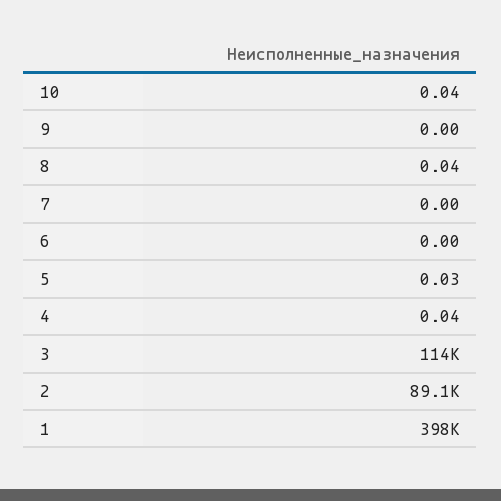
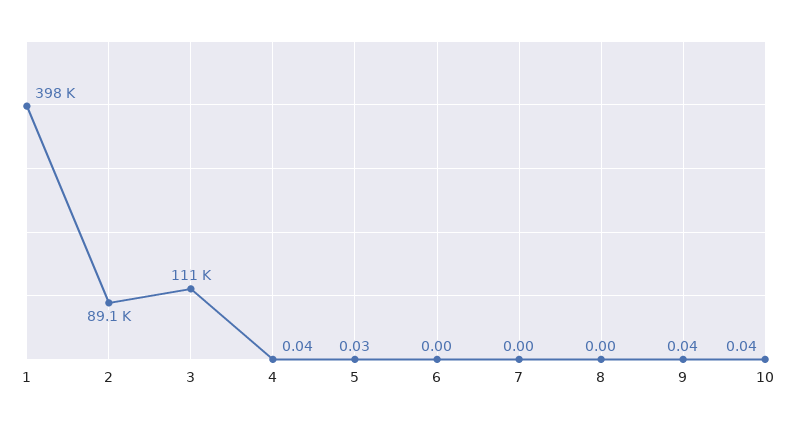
9: 0 -> 0.04
8: 0.04 -> 0
3: 114000 -> 111000

